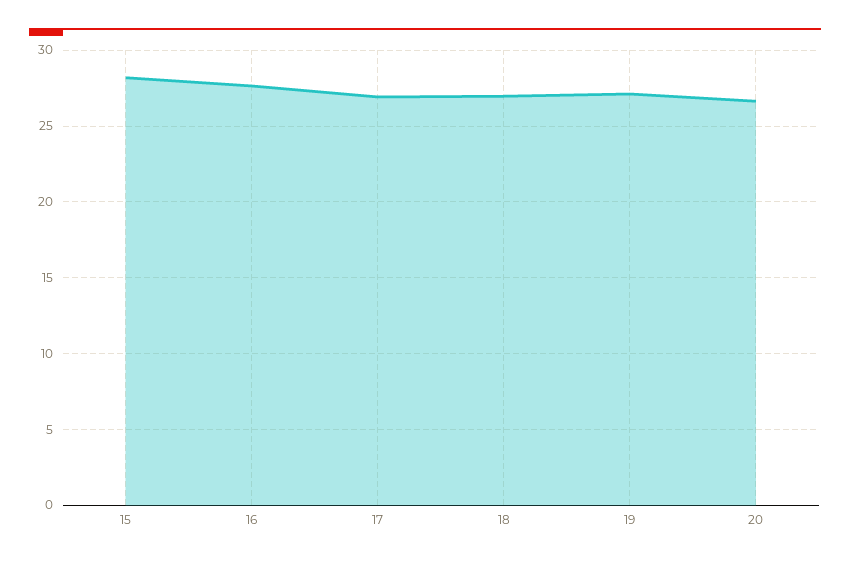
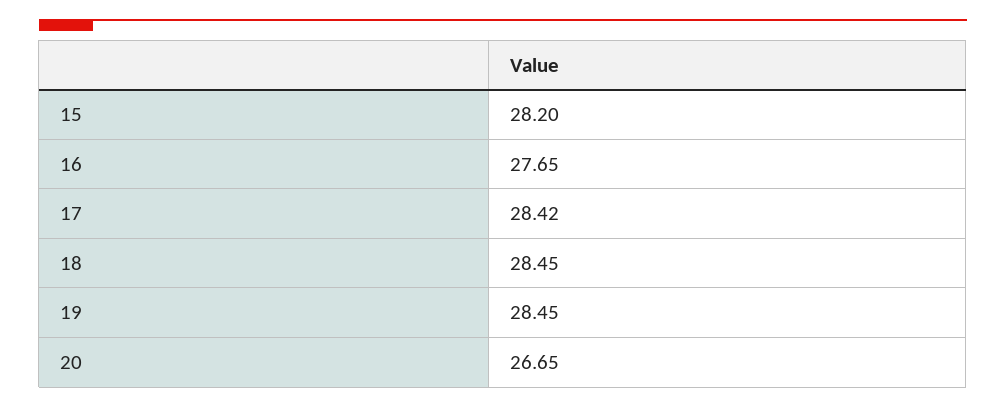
17: 27 -> 28.42
18: 27 -> 28.45
19: 27 -> 28.45

